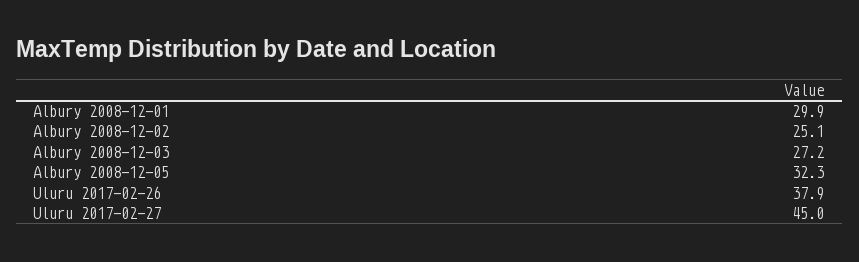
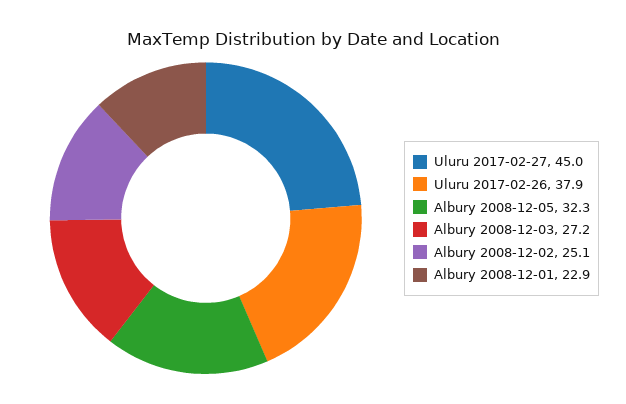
Albury 2008-12-01: 29.9 -> 22.9

